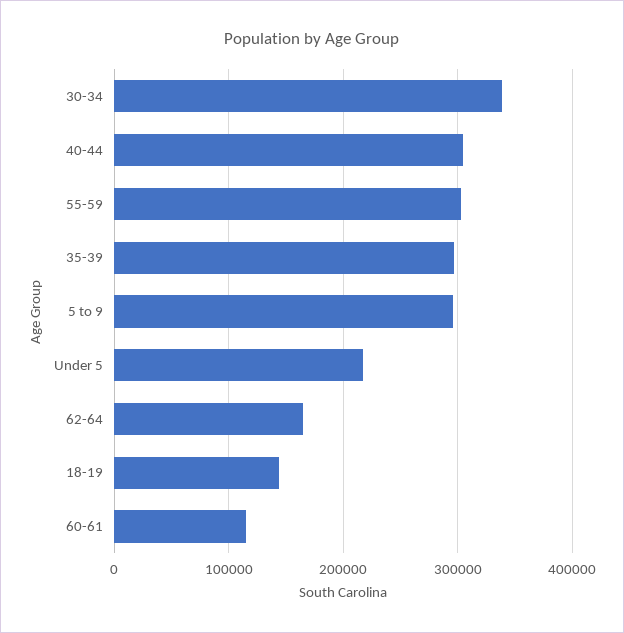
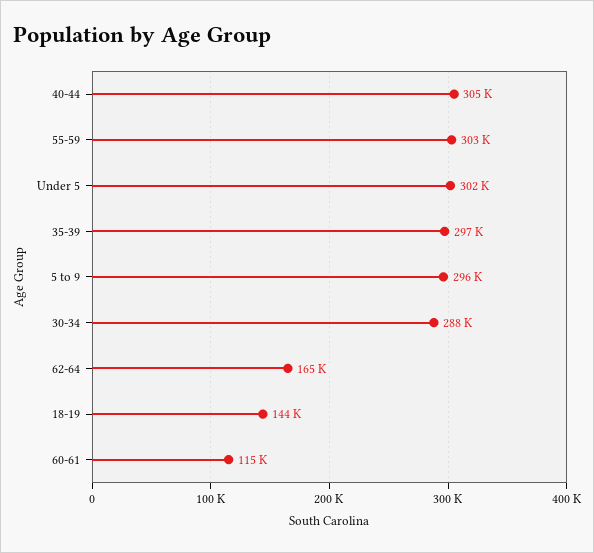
30-34: 340000 -> 288000
Under 5: 220000 -> 302000

